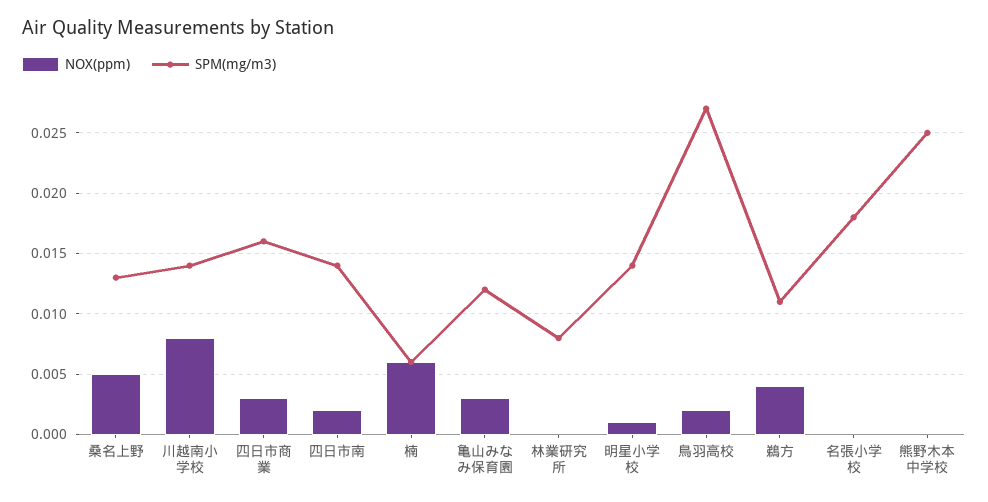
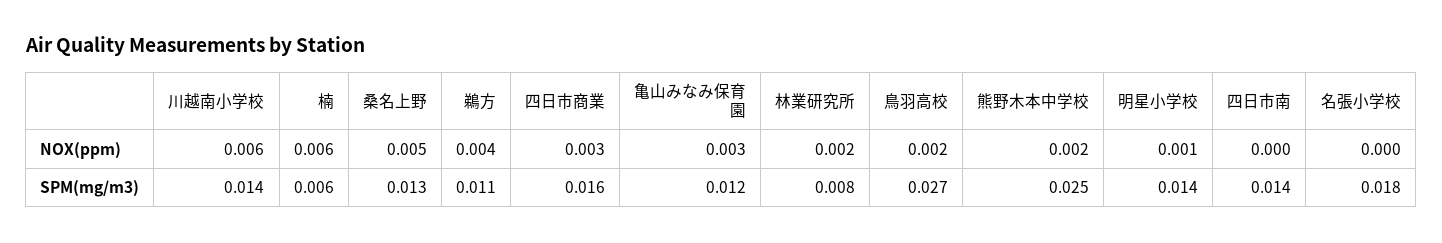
NOX(ppm), 川越南小学校: 0.008 -> 0.006
NOX(ppm), 四日市南: 0.002 -> 0
NOX(ppm), 林業研究所: 0 -> 0.002
NOX(ppm), 熊野木本中学校: 0 -> 0.002

